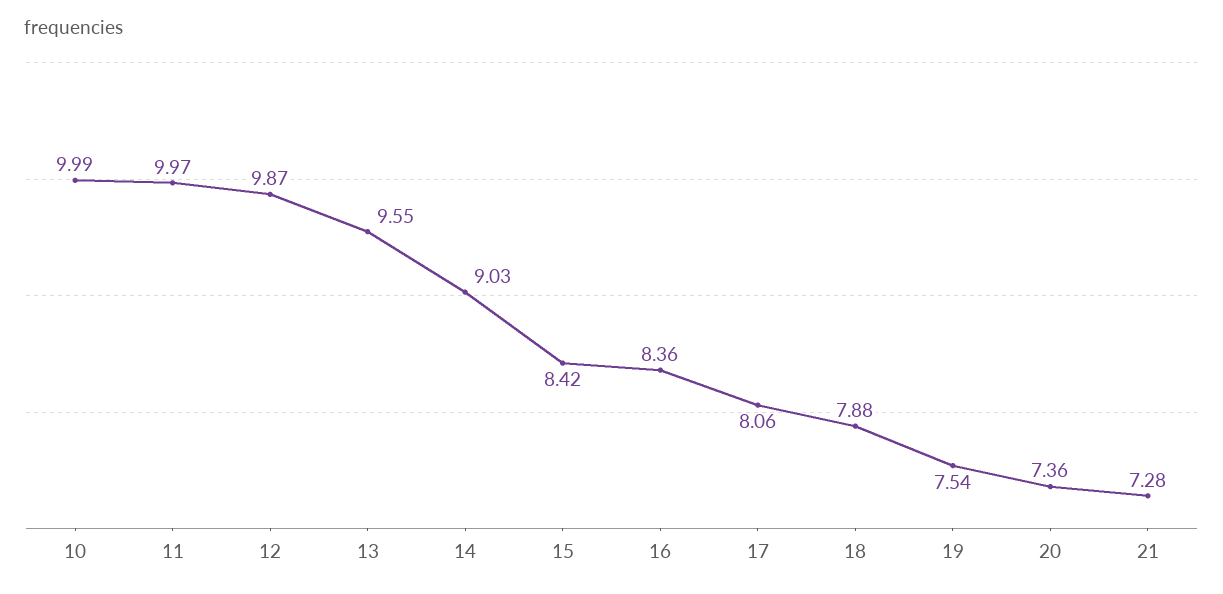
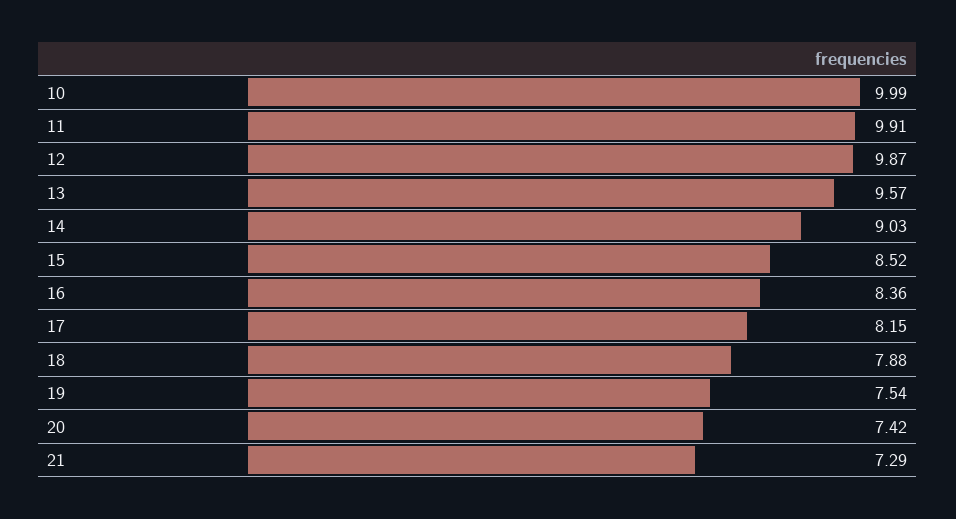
11: 9.97 -> 9.91
13: 9.55 -> 9.57
15: 8.42 -> 8.52
17: 8.06 -> 8.15
20: 7.36 -> 7.42
21: 7.28 -> 7.29

